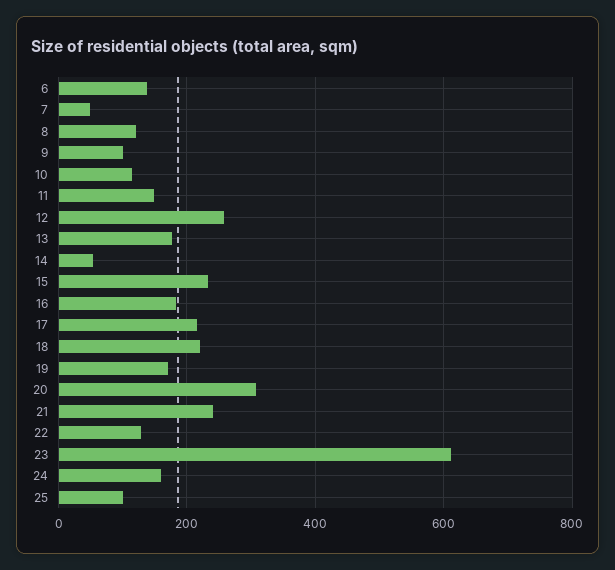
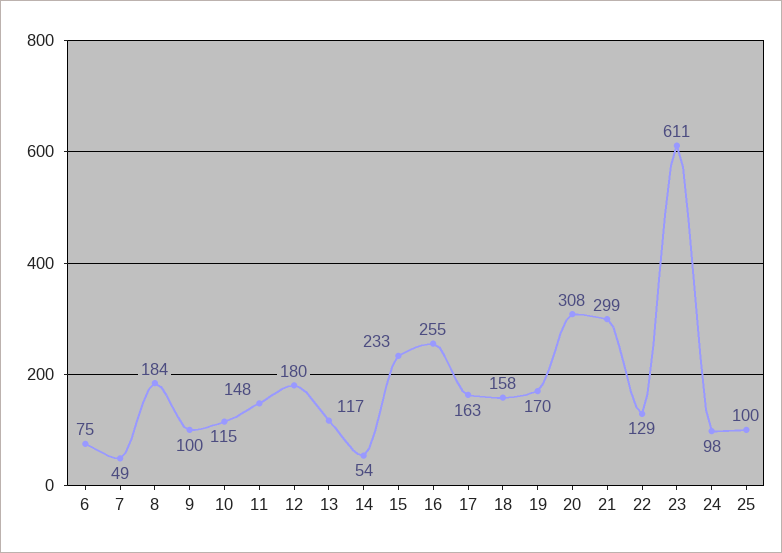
6: 140 -> 75
8: 120 -> 184
12: 260 -> 180
13: 180 -> 117
16: 180 -> 255
17: 220 -> 163
18: 220 -> 158
21: 240 -> 299
24: 160 -> 98

